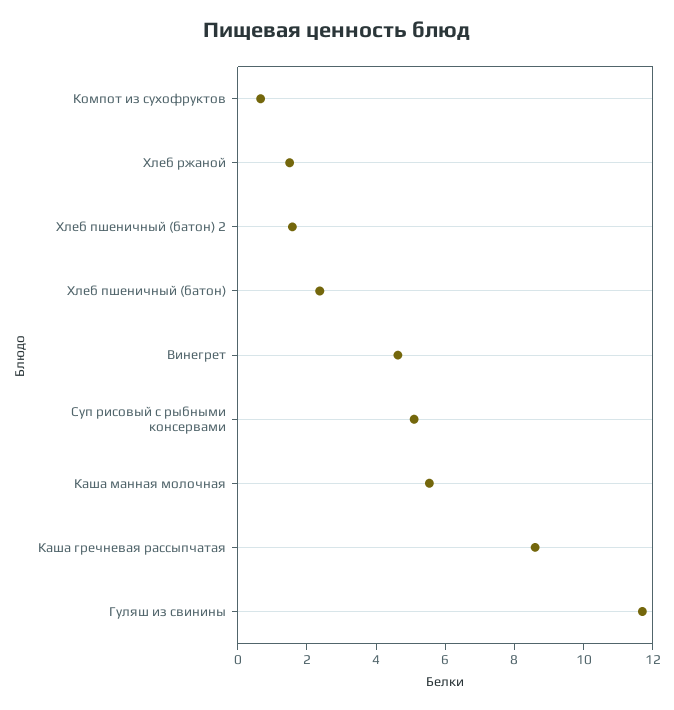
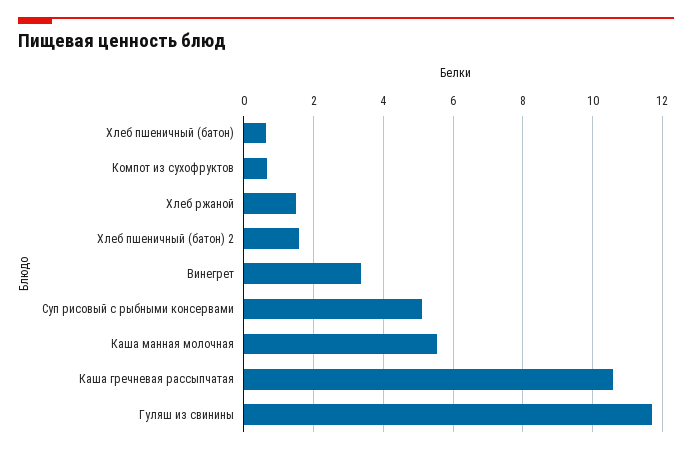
Хлеб пшеничный (батон): 2.5 -> 0.6
Винегрет: 4.5 -> 3.4
Каша гречневая рассыпчатая: 8.5 -> 10.6

